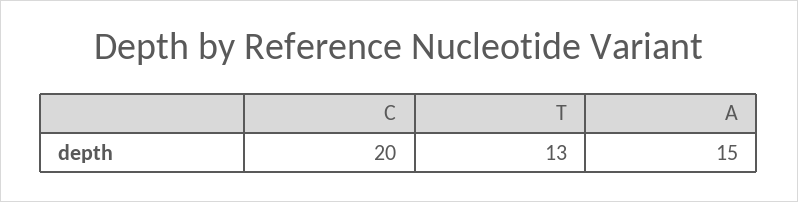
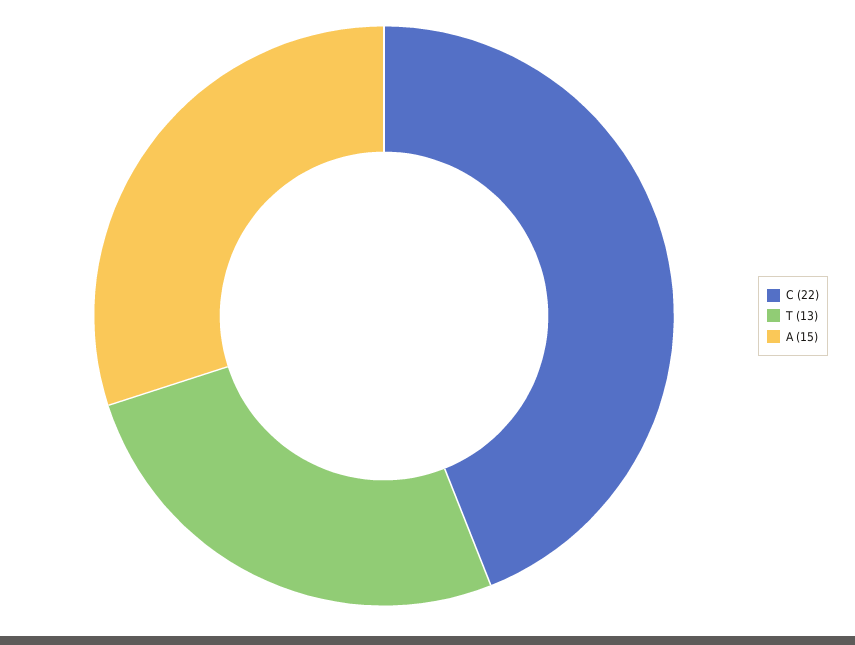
C: 20 -> 22

